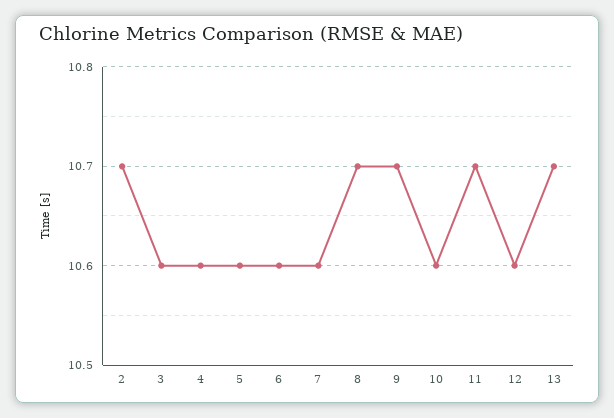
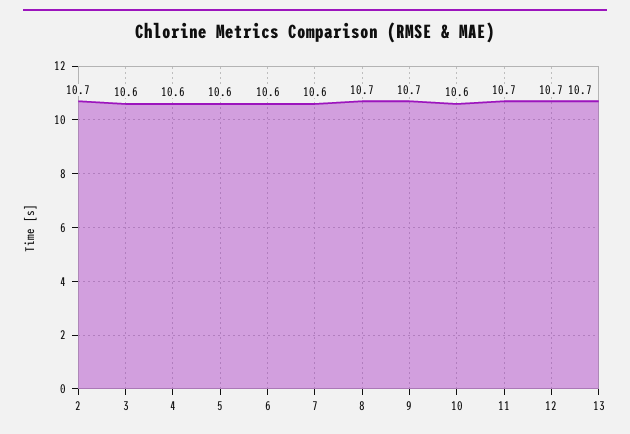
12: 10.6 -> 10.7

